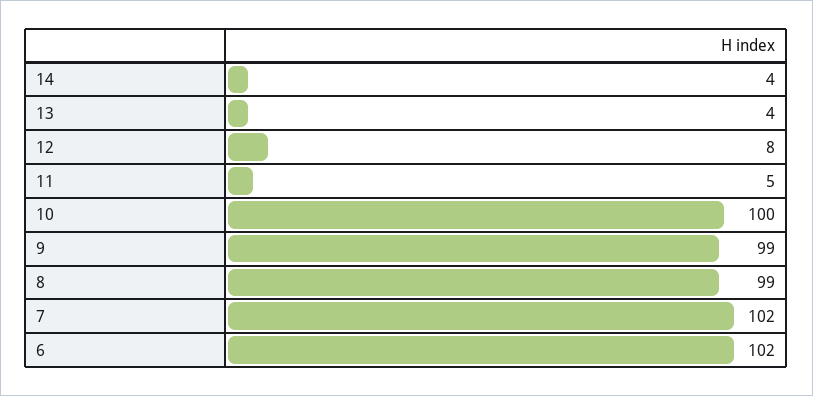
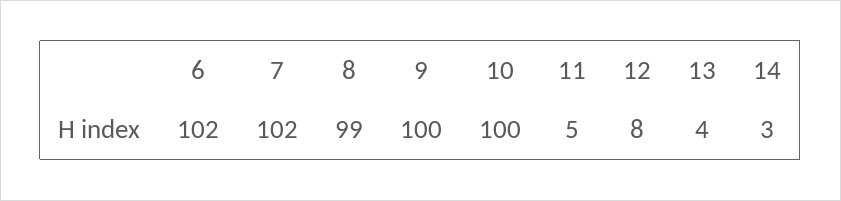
14: 4 -> 3
9: 99 -> 100

